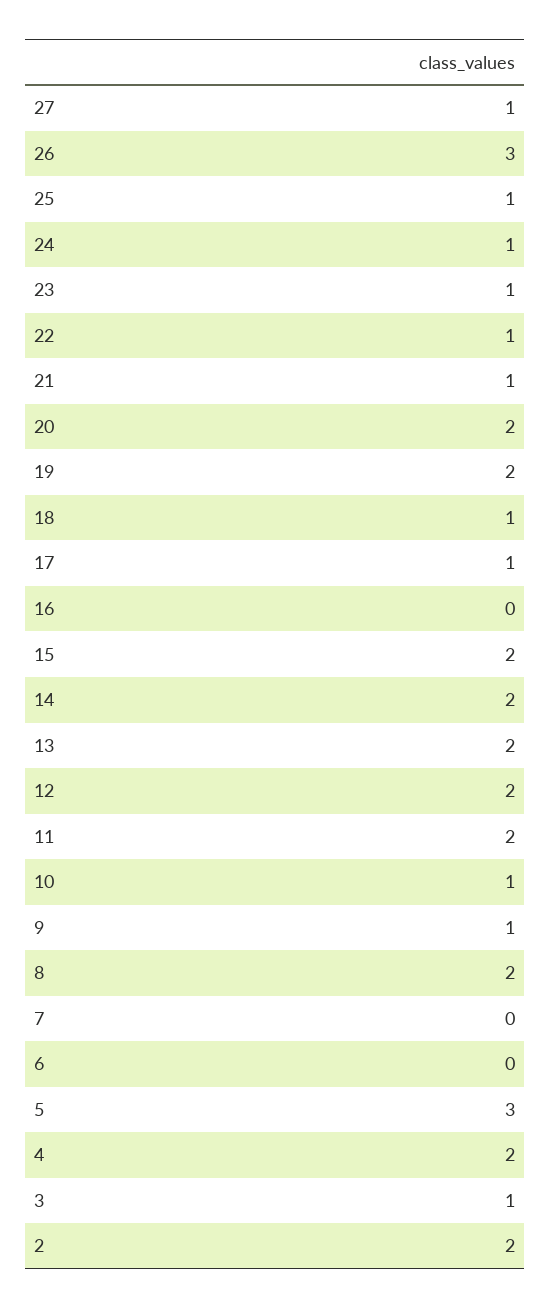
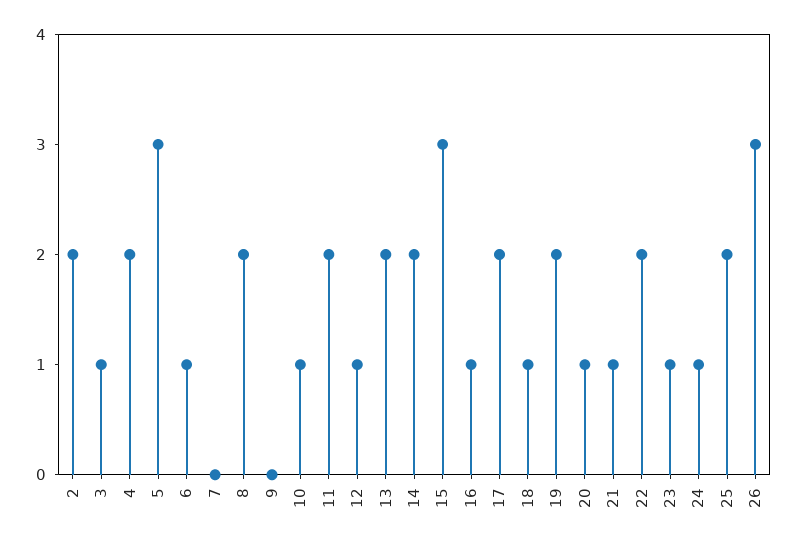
27: 1 -> none
25: 1 -> 2
22: 1 -> 2
20: 2 -> 1
17: 1 -> 2
16: 0 -> 1
15: 2 -> 3
12: 2 -> 1
9: 1 -> 0
6: 0 -> 1

